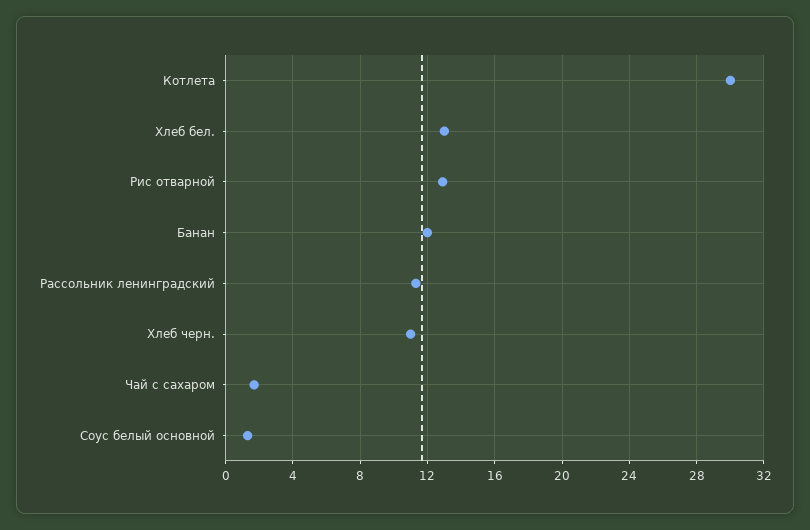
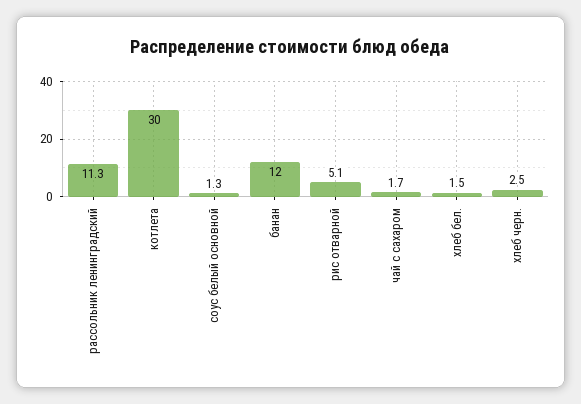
Хлеб бел.: 13 -> 1.5
Рис отварной: 13 -> 5.1
Хлеб черн.: 11 -> 2.5

